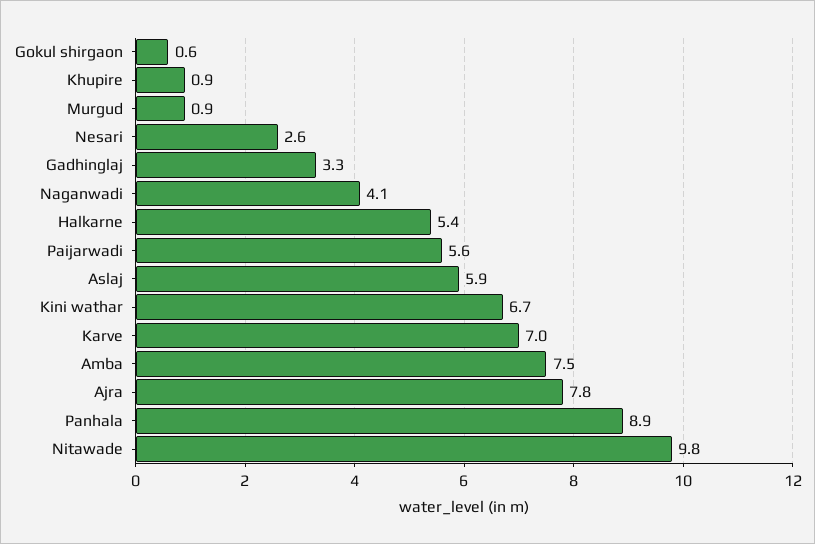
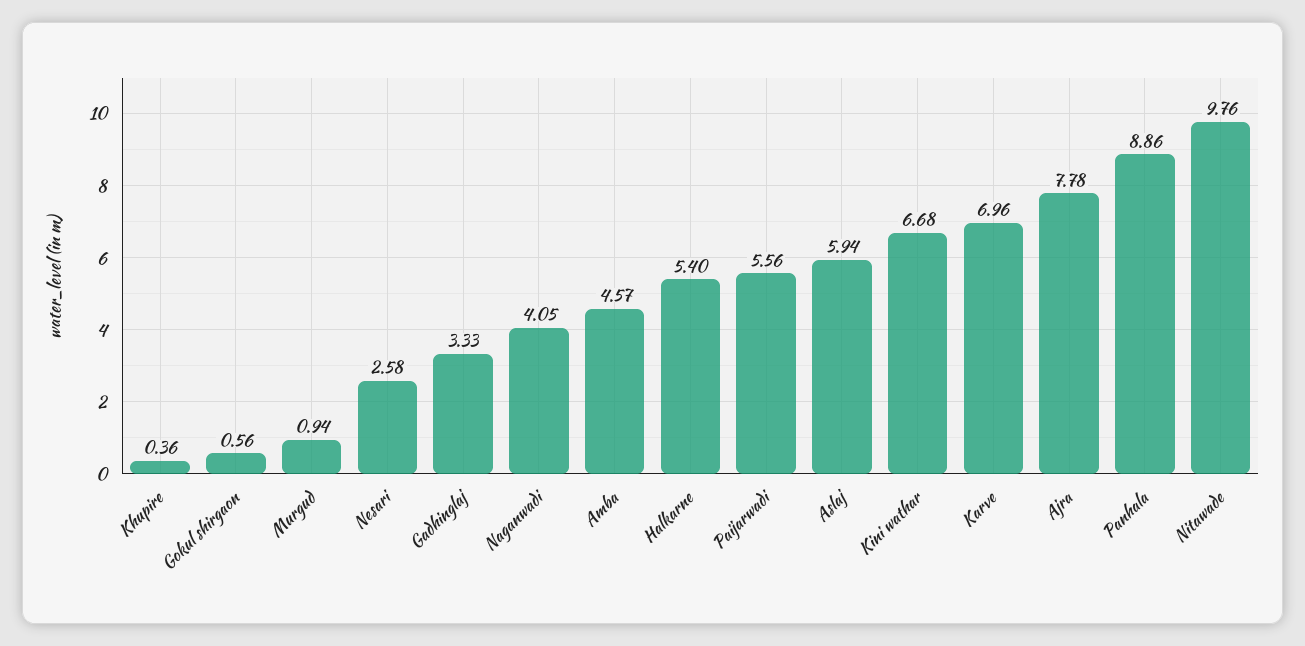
Khupire: 0.9 -> 0.36
Amba: 7.5 -> 4.57

